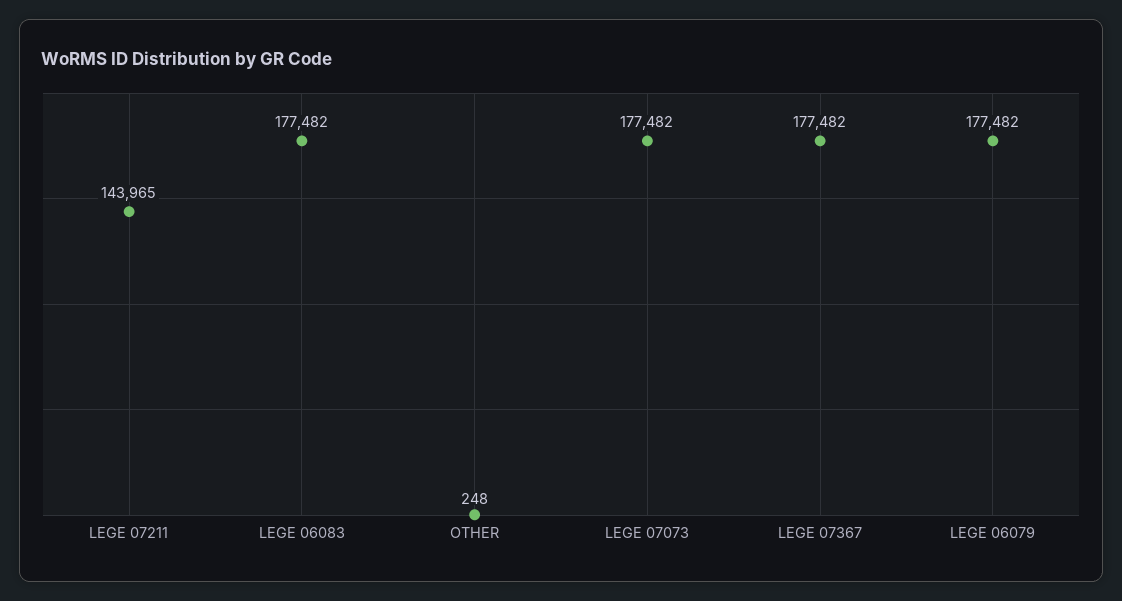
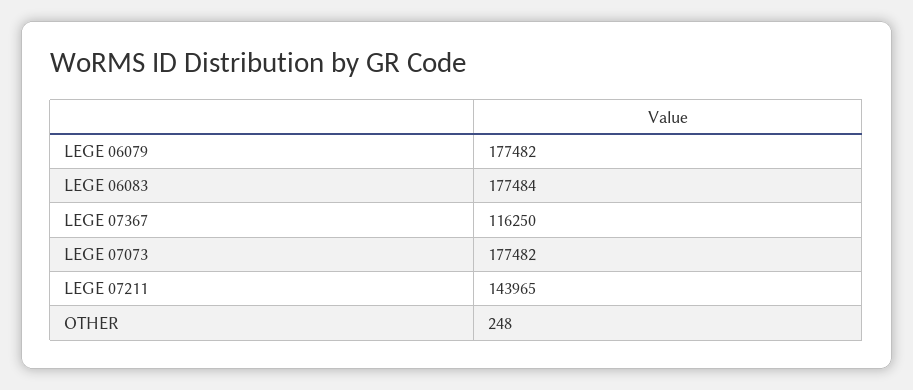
LEGE 06083: 177482 -> 177484
LEGE 07367: 177482 -> 116250

